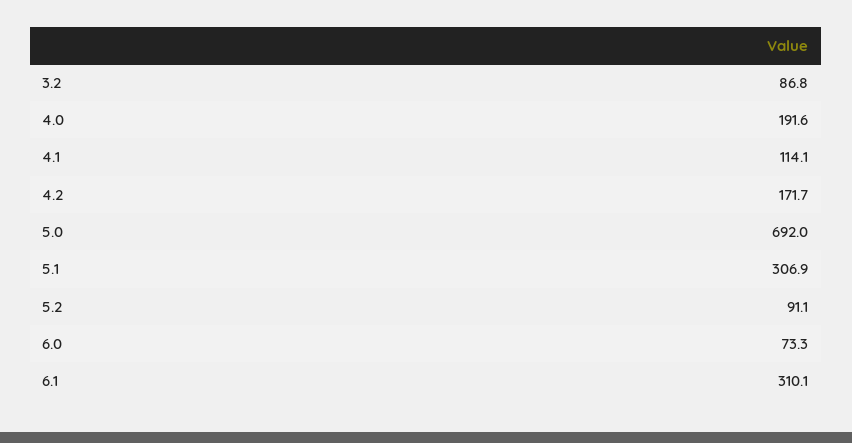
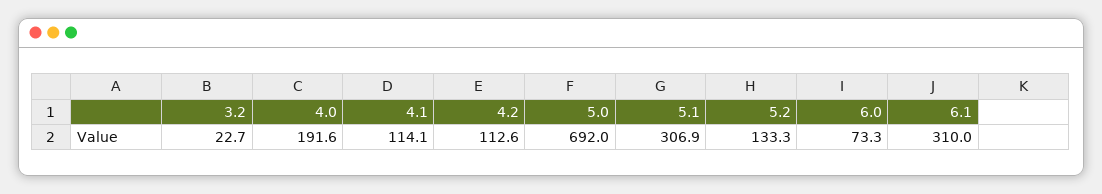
3.2: 86.8 -> 22.7
4.2: 171.7 -> 112.6
5.2: 91.1 -> 133.3
6.1: 310.1 -> 310

